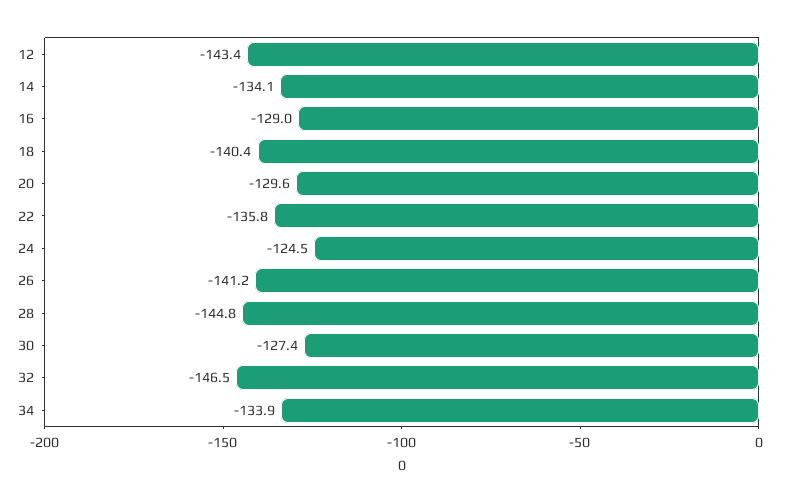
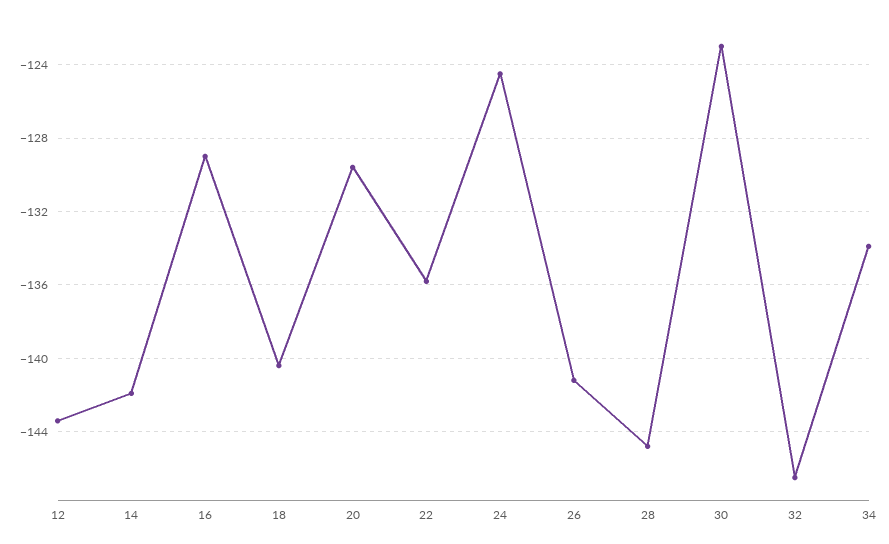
14: -134.1 -> -142
30: -127.4 -> -123

